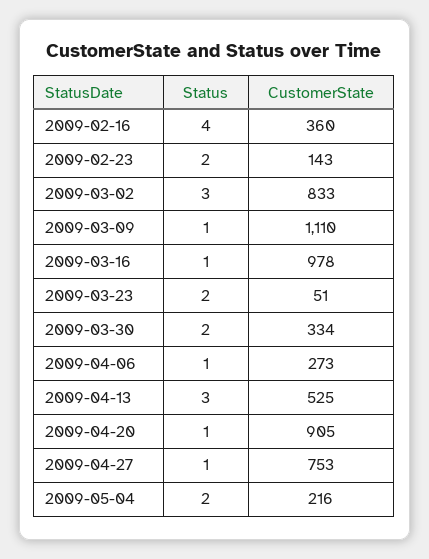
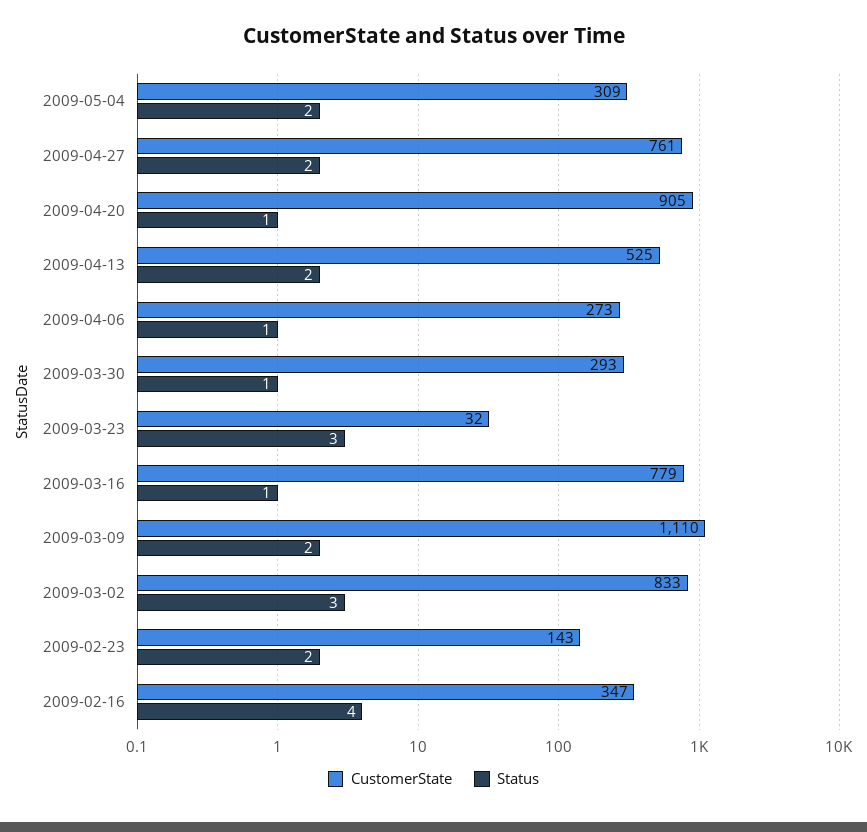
CustomerState, 2009-02-16: 360 -> 347
Status, 2009-03-09: 1 -> 2
CustomerState, 2009-03-16: 978 -> 779
Status, 2009-03-23: 2 -> 3
CustomerState, 2009-03-23: 51 -> 32
Status, 2009-03-30: 2 -> 1
CustomerState, 2009-03-30: 334 -> 293
Status, 2009-04-13: 3 -> 2
Status, 2009-04-27: 1 -> 2
CustomerState, 2009-04-27: 753 -> 761
CustomerState, 2009-05-04: 216 -> 309

